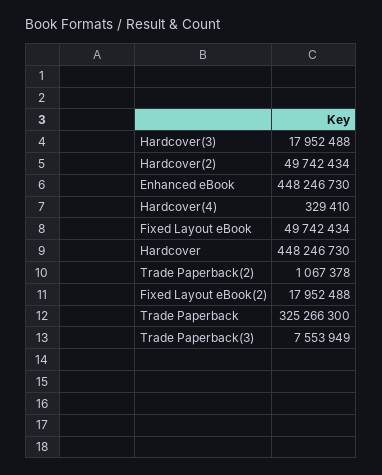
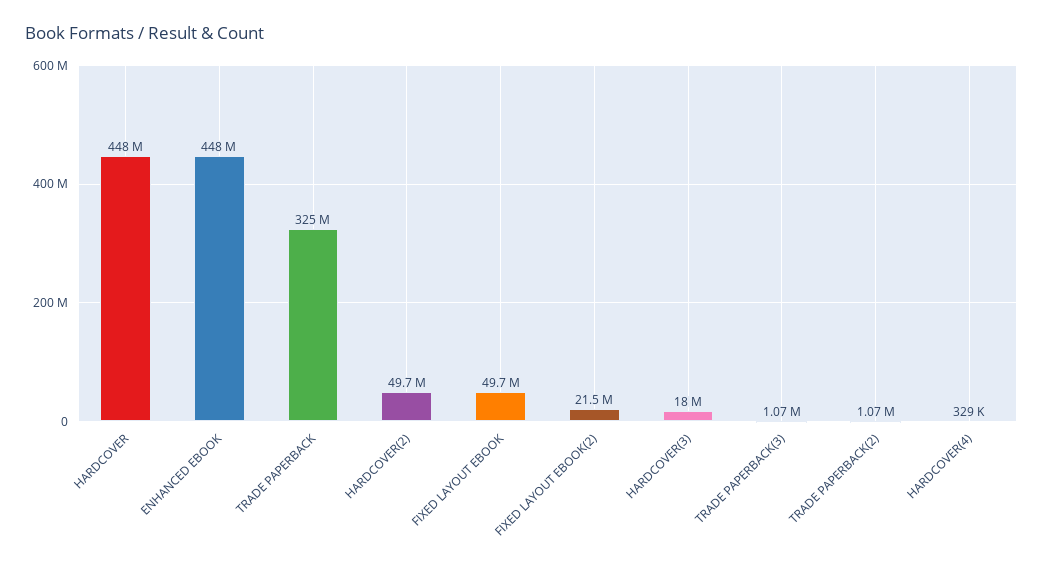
Fixed Layout eBook(2): 17952488 -> 21500000
Trade Paperback(3): 7553949 -> 1070000

